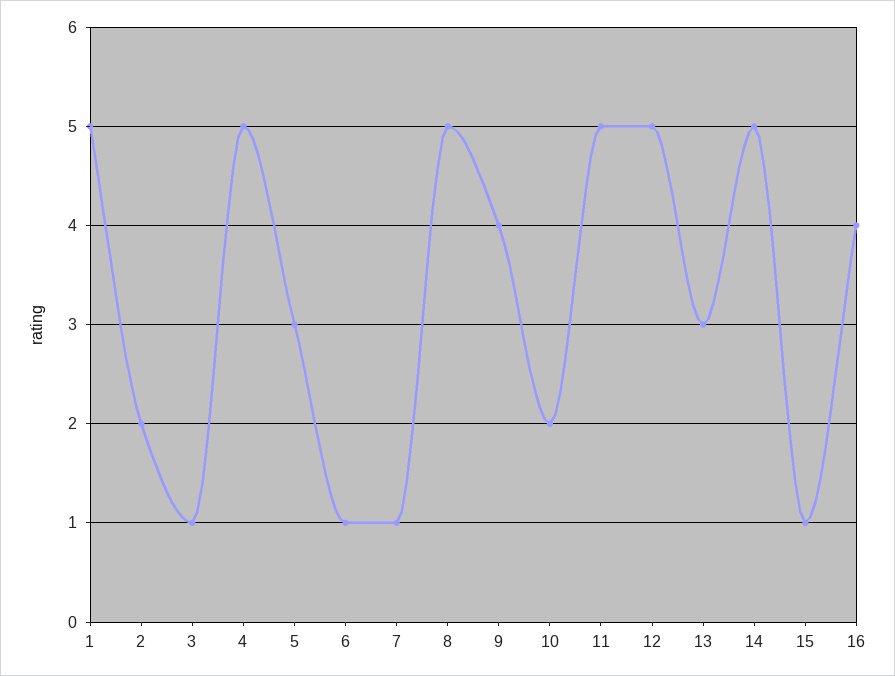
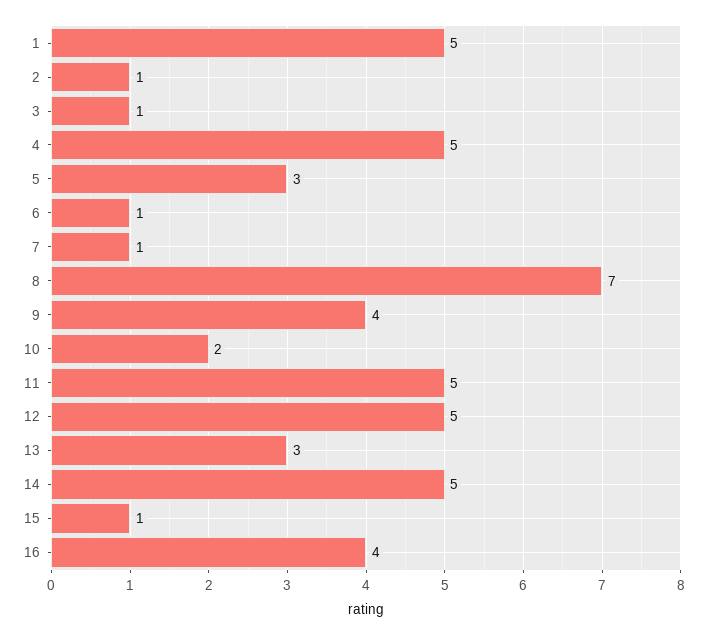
2: 2 -> 1
8: 5 -> 7

